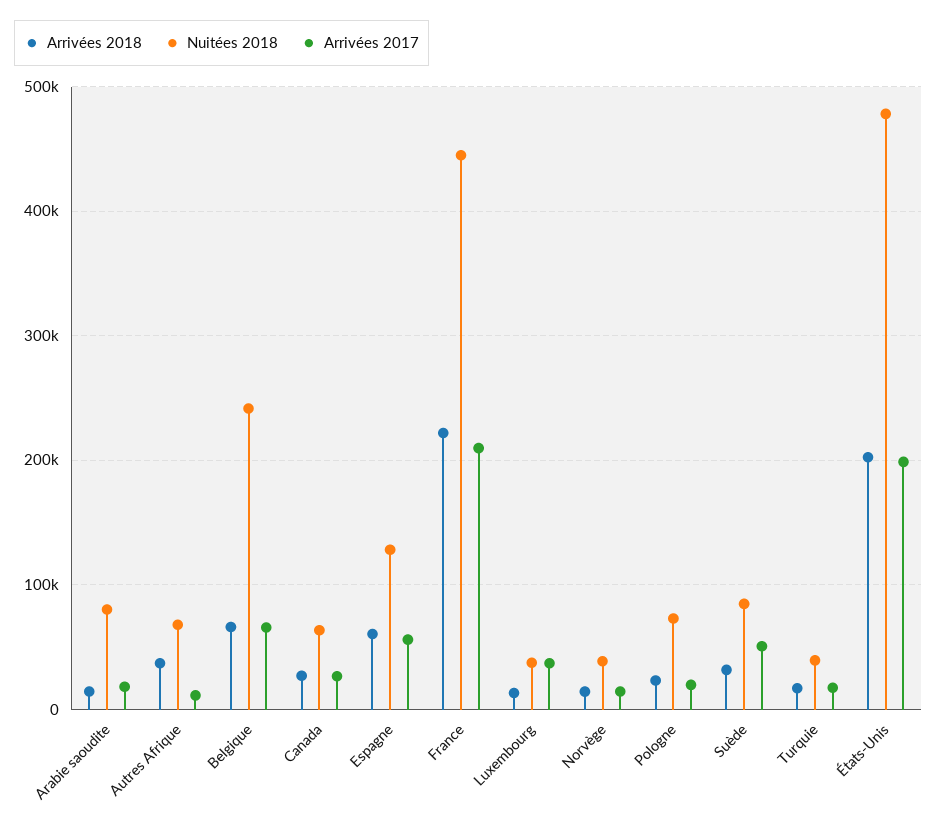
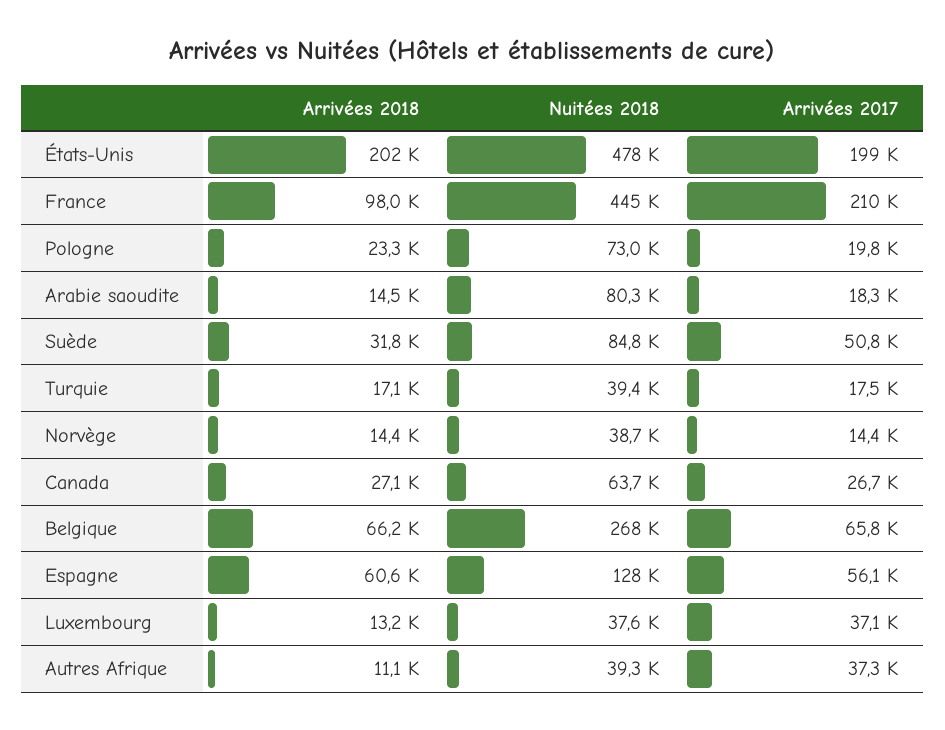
Arrivées 2018, Autres Afrique: 40000 -> 11100
Nuitées 2018, Autres Afrique: 70000 -> 39300
Arrivées 2017, Autres Afrique: 10000 -> 37300
Nuitées 2018, Belgique: 240000 -> 268000
Arrivées 2018, France: 220000 -> 98000

